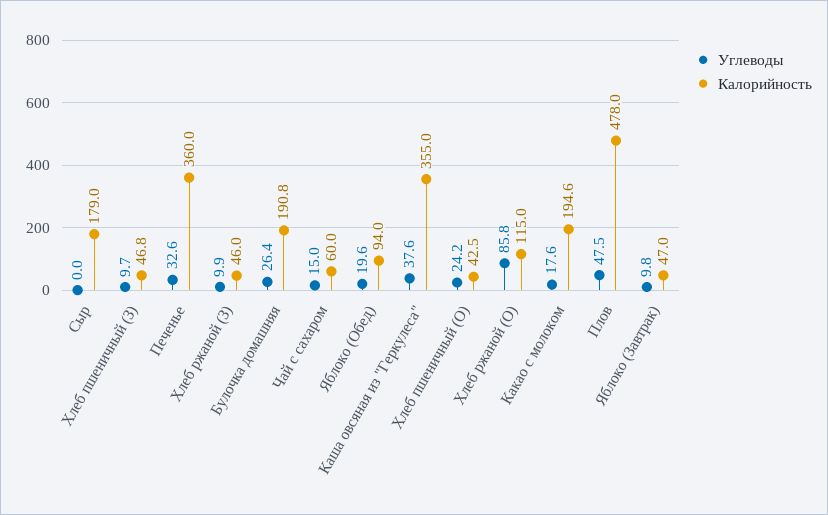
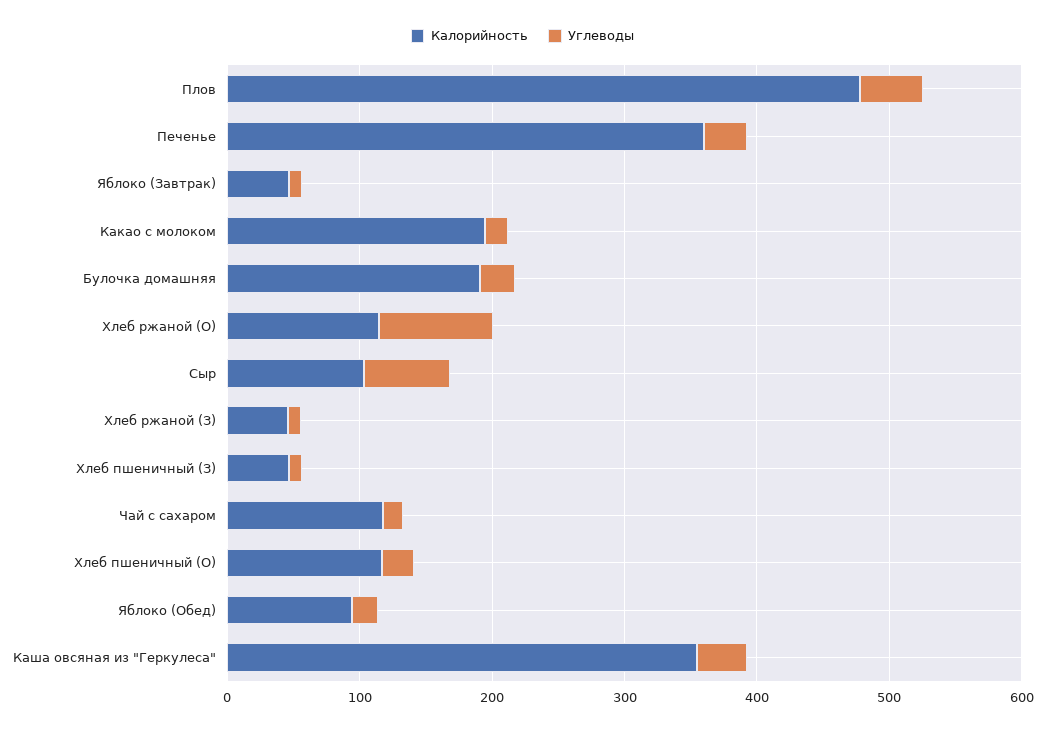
Углеводы, Сыр: 0 -> 60
Калорийность, Сыр: 179 -> 100
Калорийность, Чай с сахаром: 60 -> 120
Калорийность, Хлеб пшеничный (О): 42.5 -> 120

